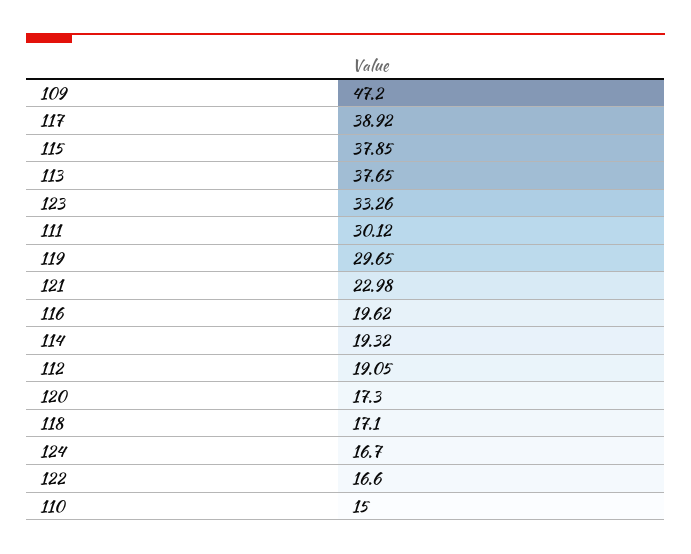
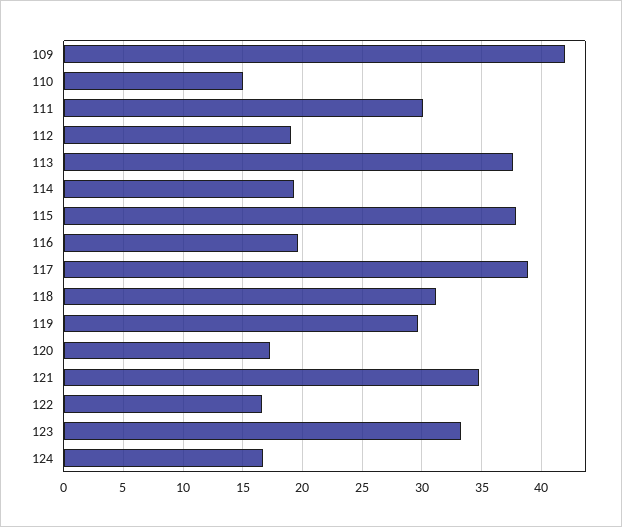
109: 47.2 -> 42
121: 22.98 -> 35
118: 17.1 -> 31

